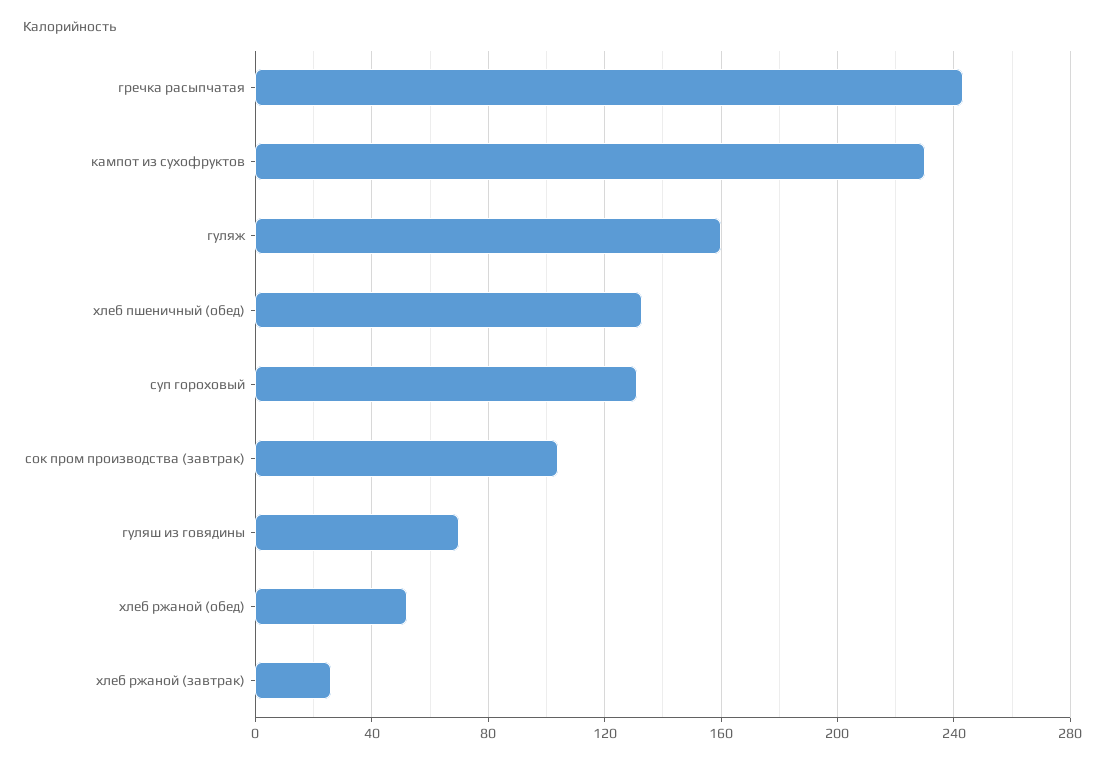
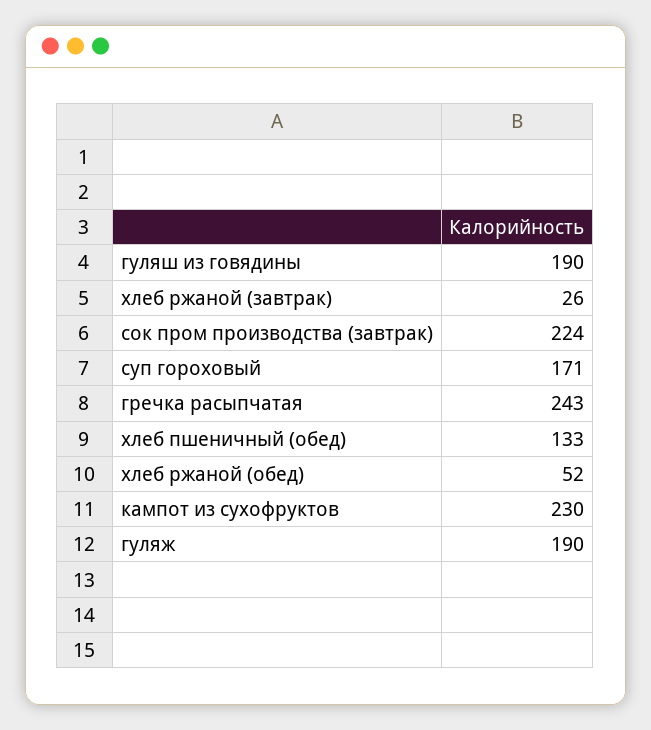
гуляж: 160 -> 190
суп гороховый: 130 -> 171
сок пром производства (завтрак): 105 -> 224
гуляш из говядины: 70 -> 190

